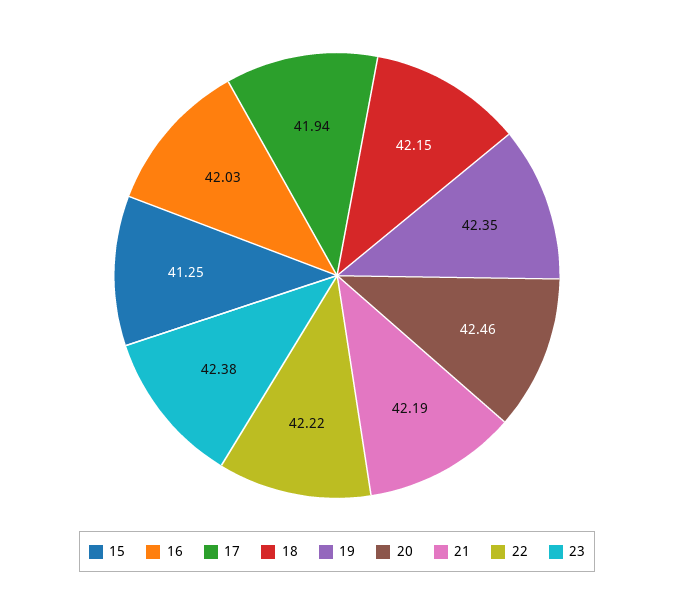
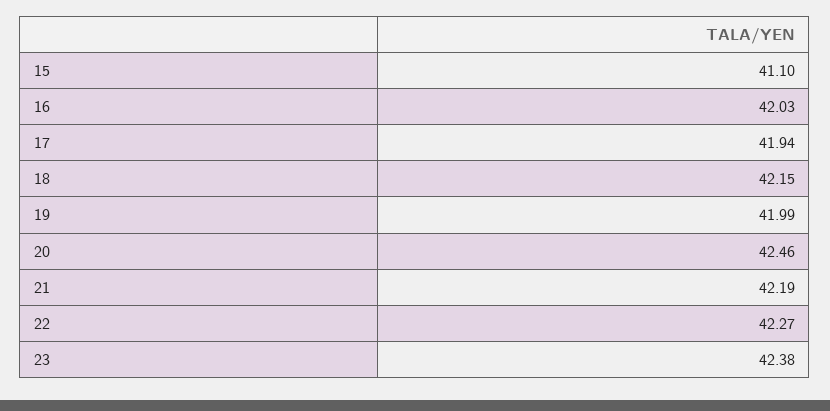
15: 41.25 -> 41.1
19: 42.35 -> 41.99
22: 42.22 -> 42.27

